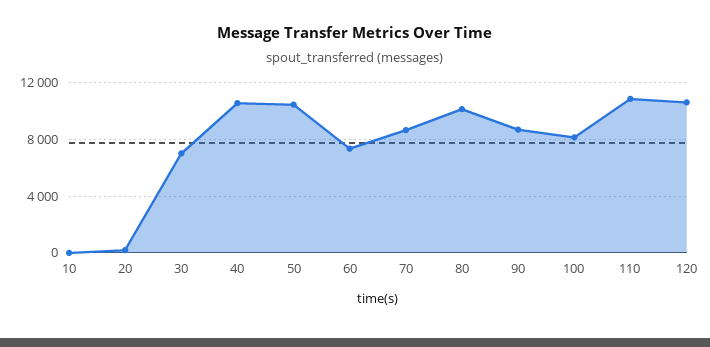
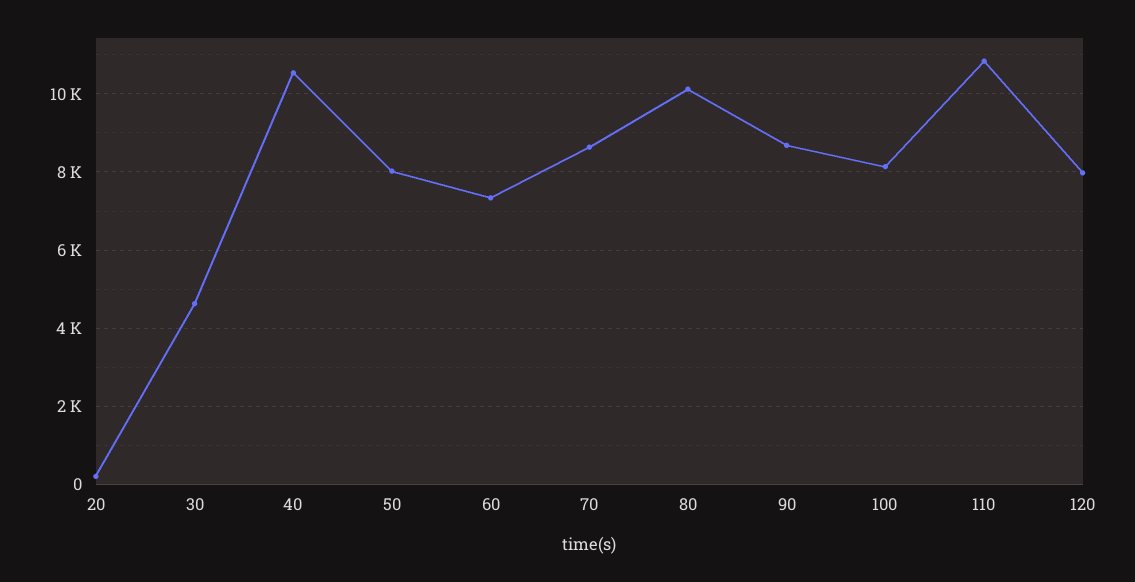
10: 0 -> none
30: 7000 -> 4600
50: 10500 -> 8000
120: 10500 -> 8000

